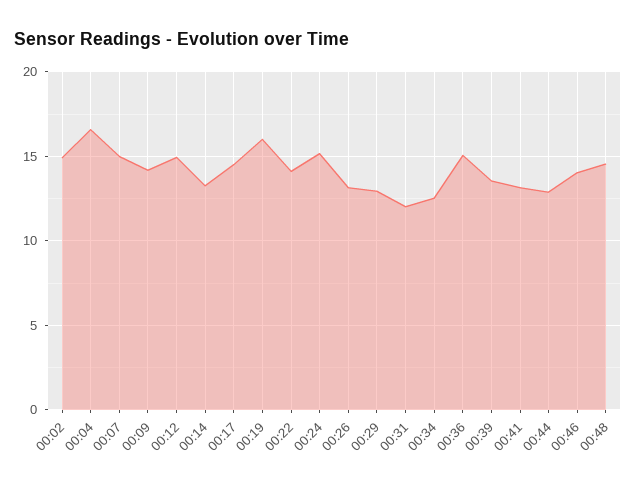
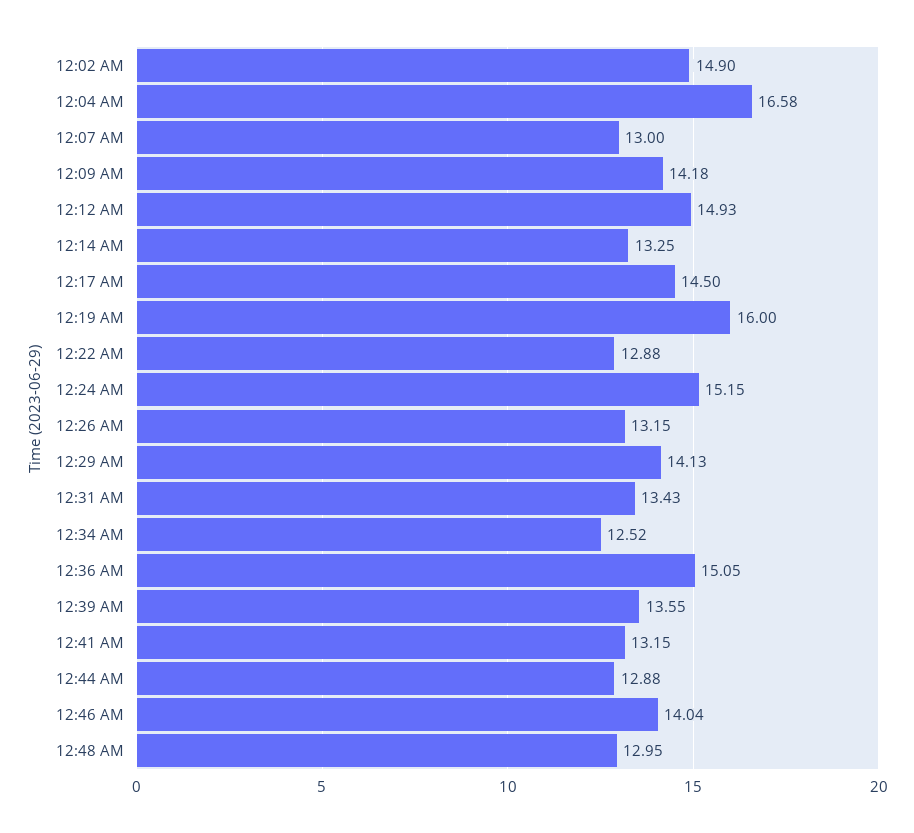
00:07: 15 -> 13
00:22: 14 -> 12.88
00:29: 13 -> 14.13
00:31: 12 -> 13.43
00:48: 14.5 -> 12.95

